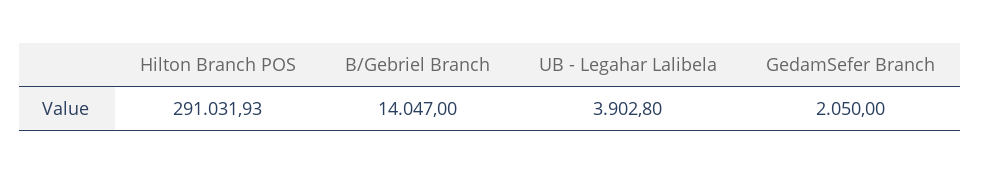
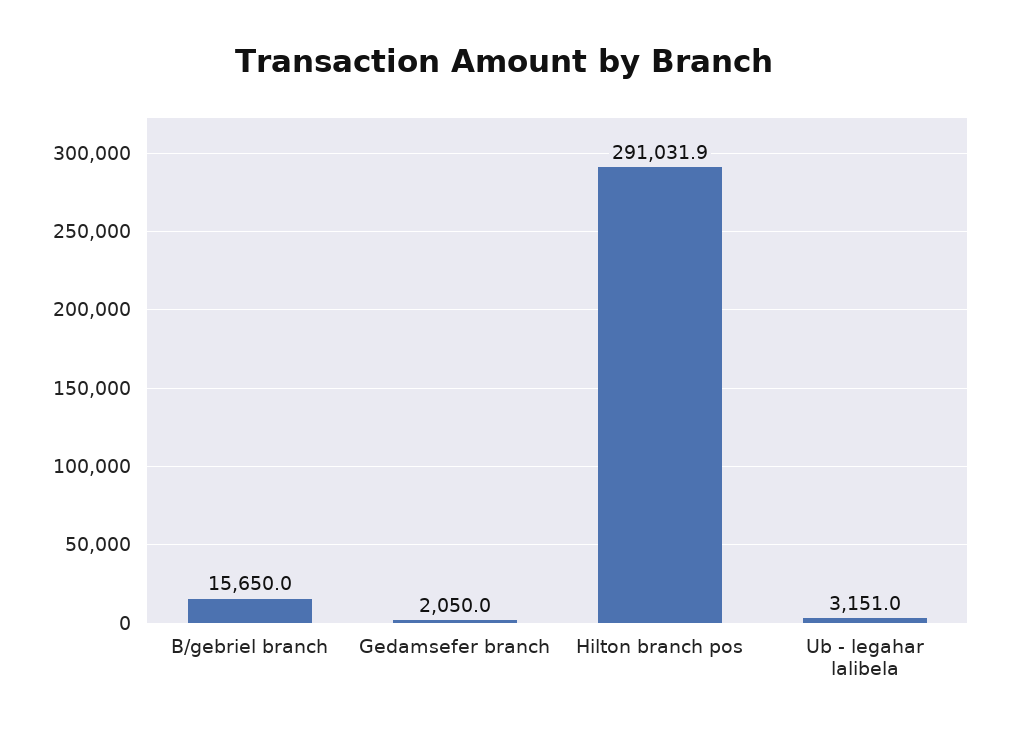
B/Gebriel Branch: 14047 -> 15650
UB - Legahar Lalibela: 3902.8 -> 3151

